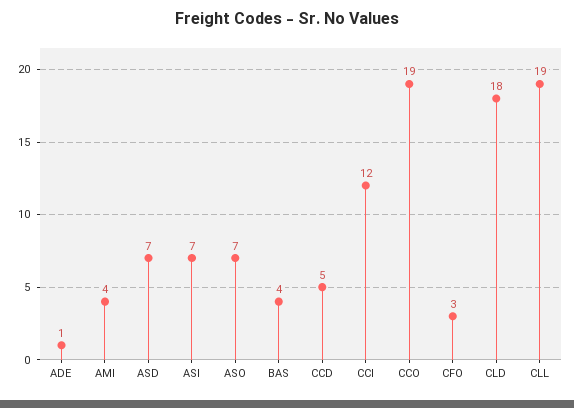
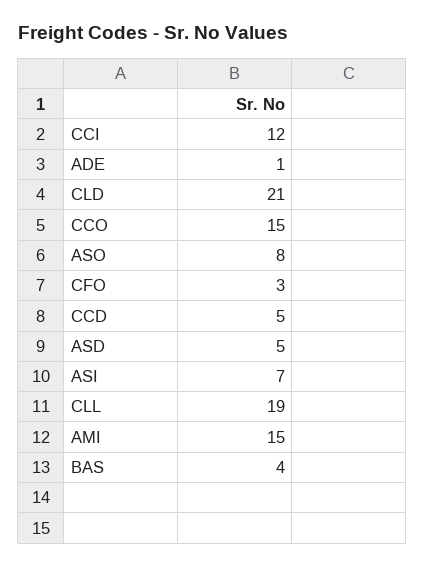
AMI: 4 -> 15
ASD: 7 -> 5
ASO: 7 -> 8
CCO: 19 -> 15
CLD: 18 -> 21

